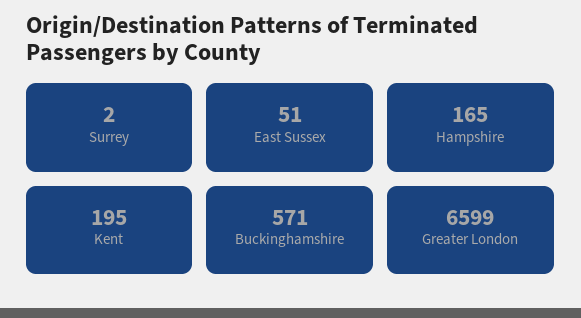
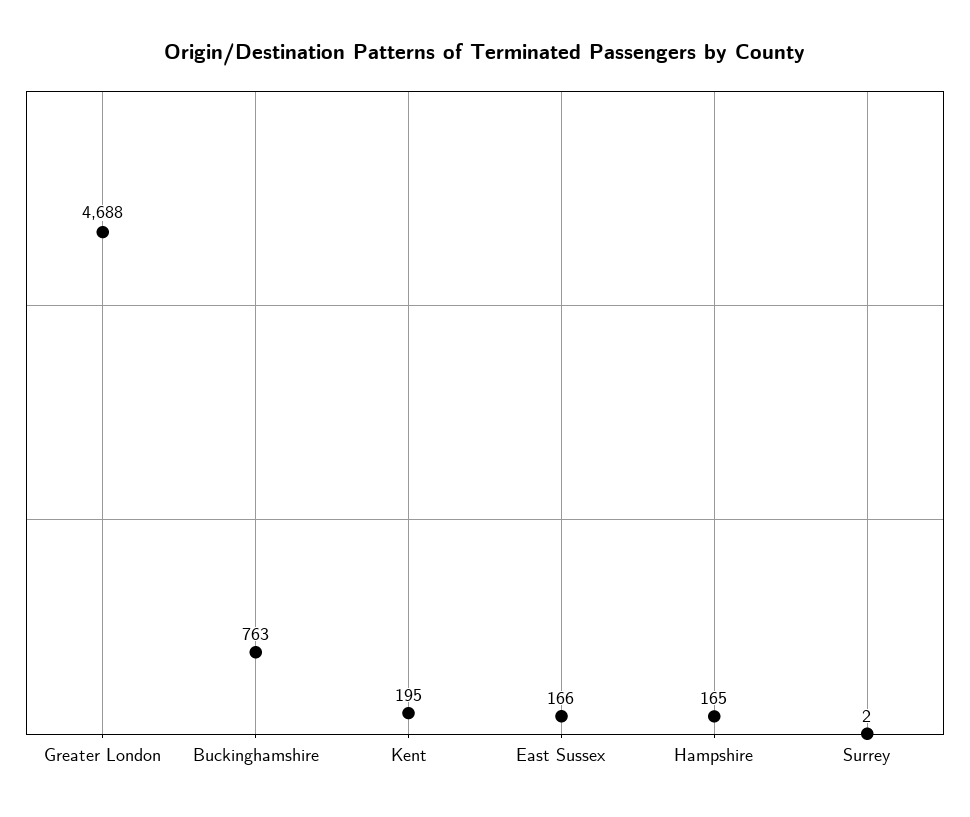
East Sussex: 51 -> 166
Buckinghamshire: 571 -> 763
Greater London: 6599 -> 4688

